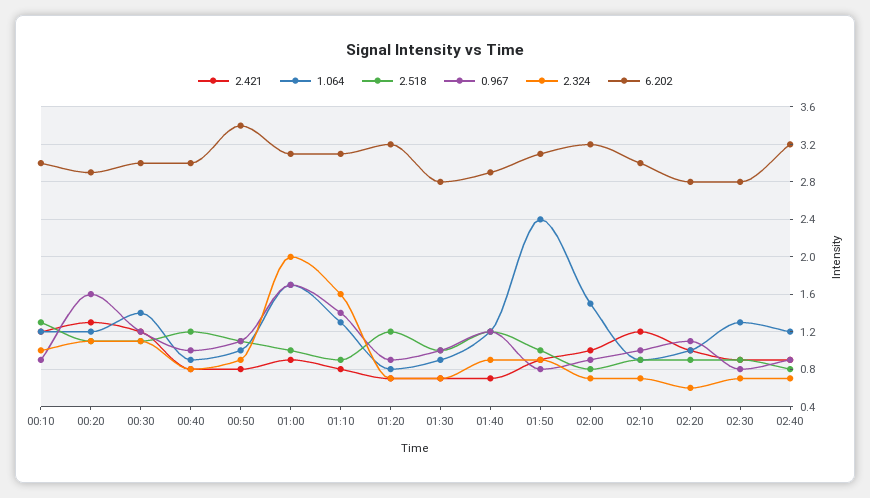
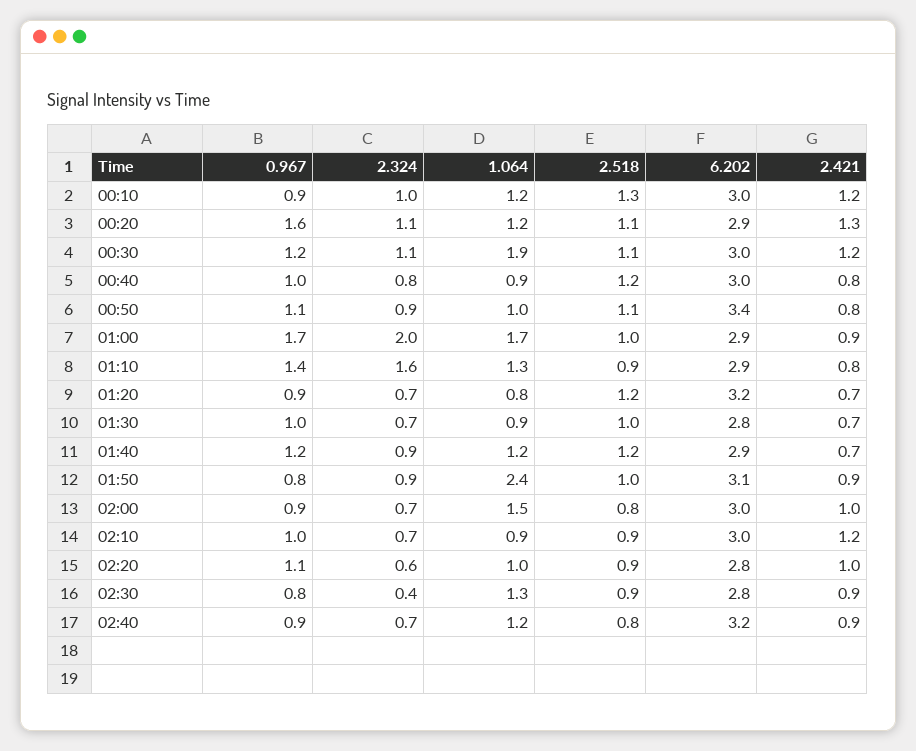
1.064, 00:30: 1.4 -> 1.9
6.202, 01:00: 3.1 -> 2.9
6.202, 01:10: 3.1 -> 2.9
6.202, 02:00: 3.2 -> 3
2.324, 02:30: 0.7 -> 0.4

